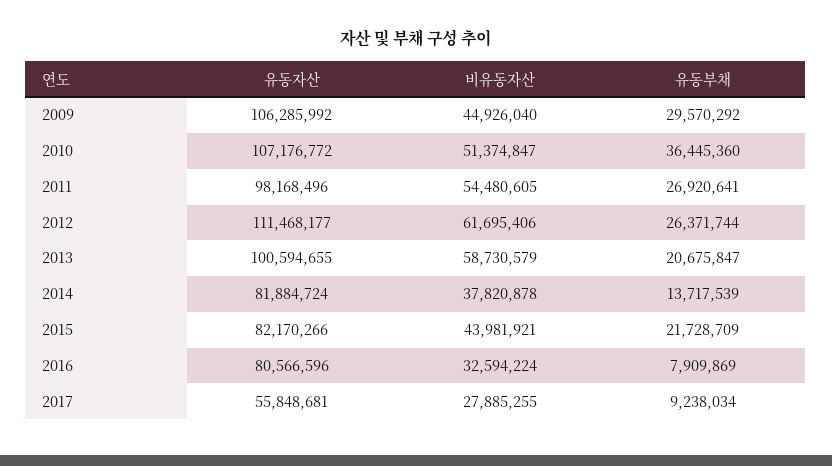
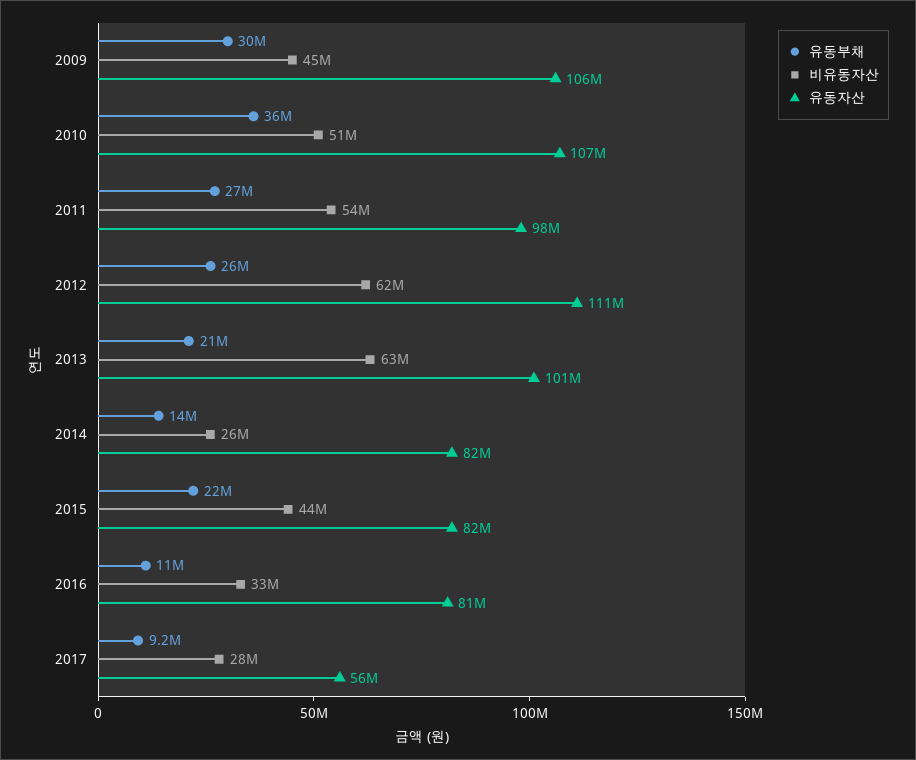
비유동자산, 2013: 58730579 -> 63000000
비유동자산, 2014: 37820878 -> 26000000
유동부채, 2016: 7909869 -> 11000000

